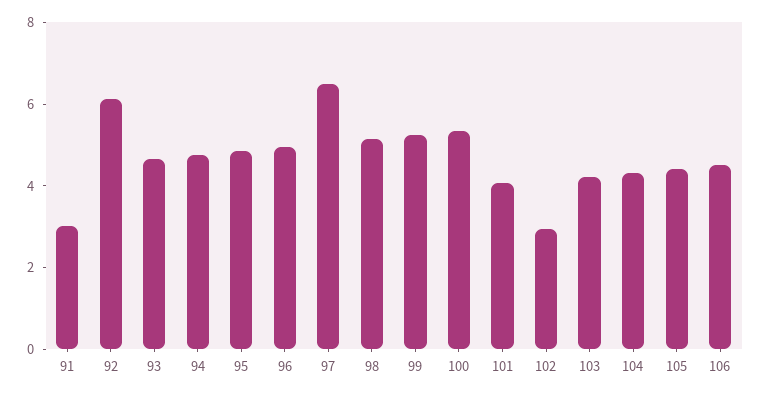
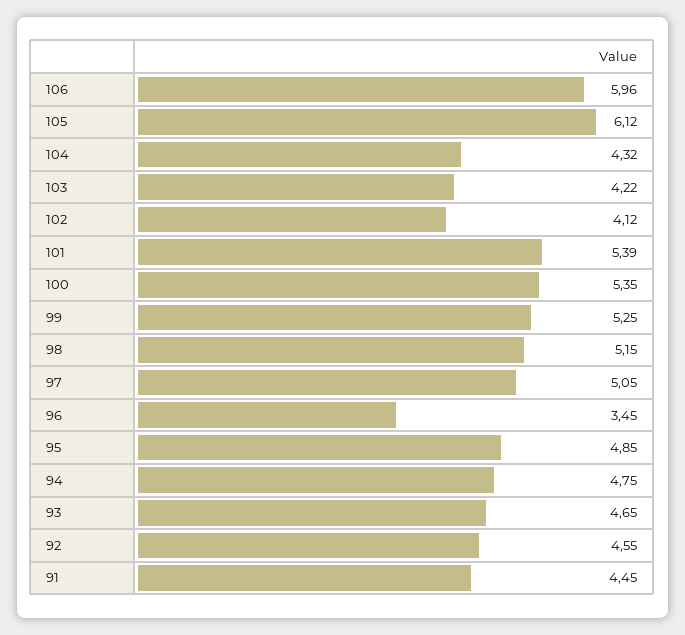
91: 3 -> 4.45
92: 6 -> 4.55
96: 5 -> 3.45
97: 6.5 -> 5.05
101: 4 -> 5.39
102: 3 -> 4.12
105: 4.5 -> 6.12
106: 4.5 -> 5.96

